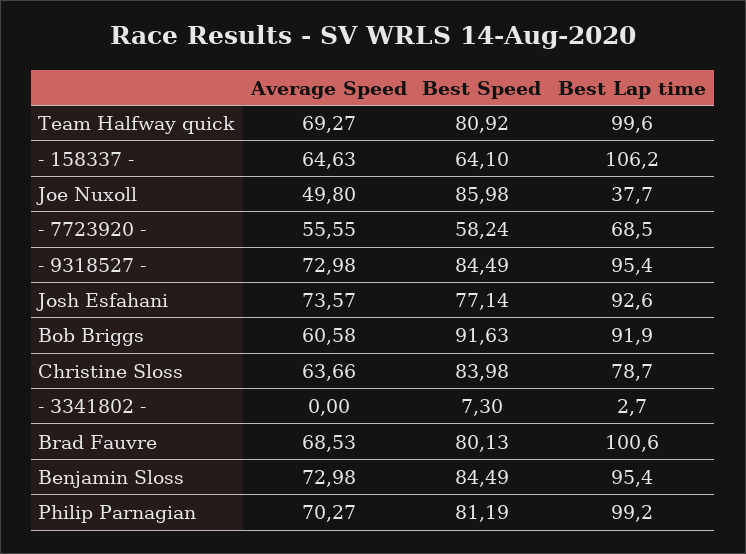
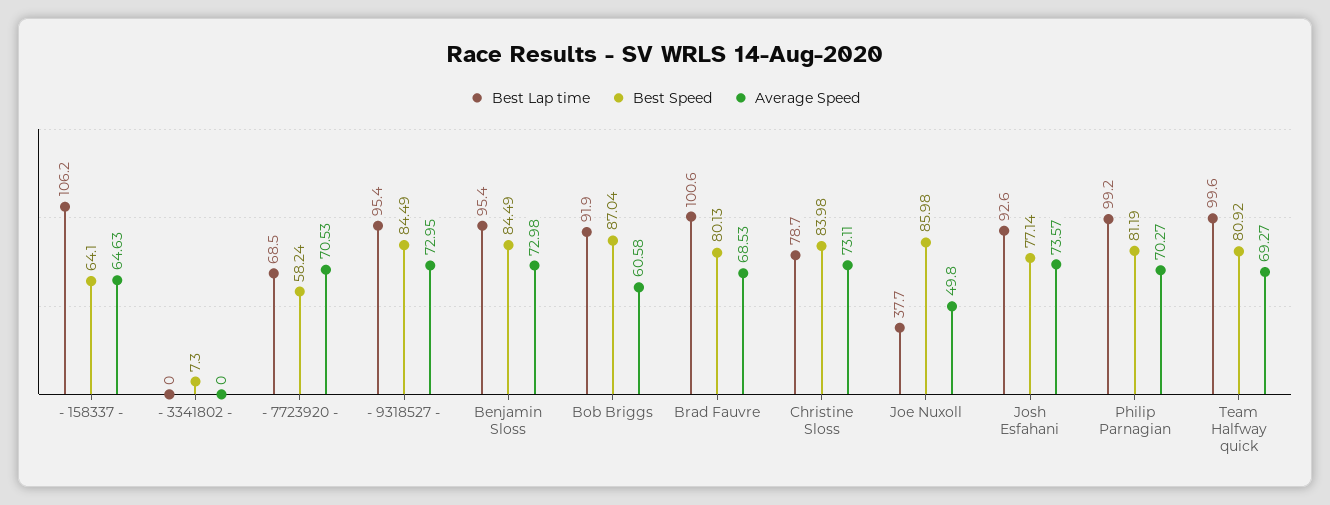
Average Speed, - 7723920 -: 55.55 -> 70.53
Average Speed, - 9318527 -: 72.98 -> 72.95
Best Speed, Bob Briggs: 91.63 -> 87.04
Average Speed, Christine Sloss: 63.66 -> 73.11
Best Lap time, - 3341802 -: 2.7 -> 0

